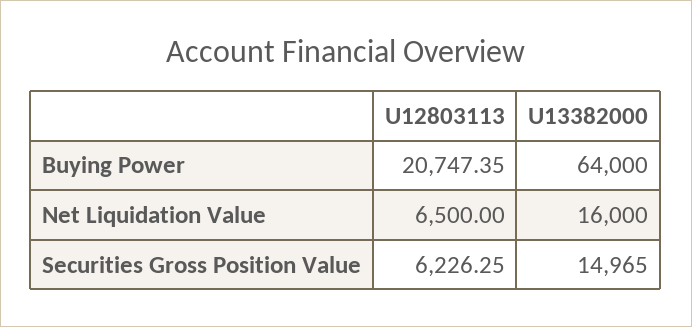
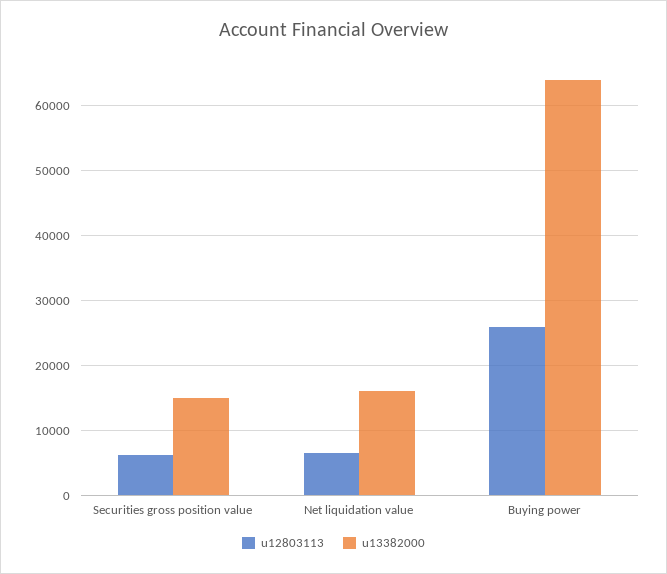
U12803113, Buying Power: 20747.35 -> 26000

